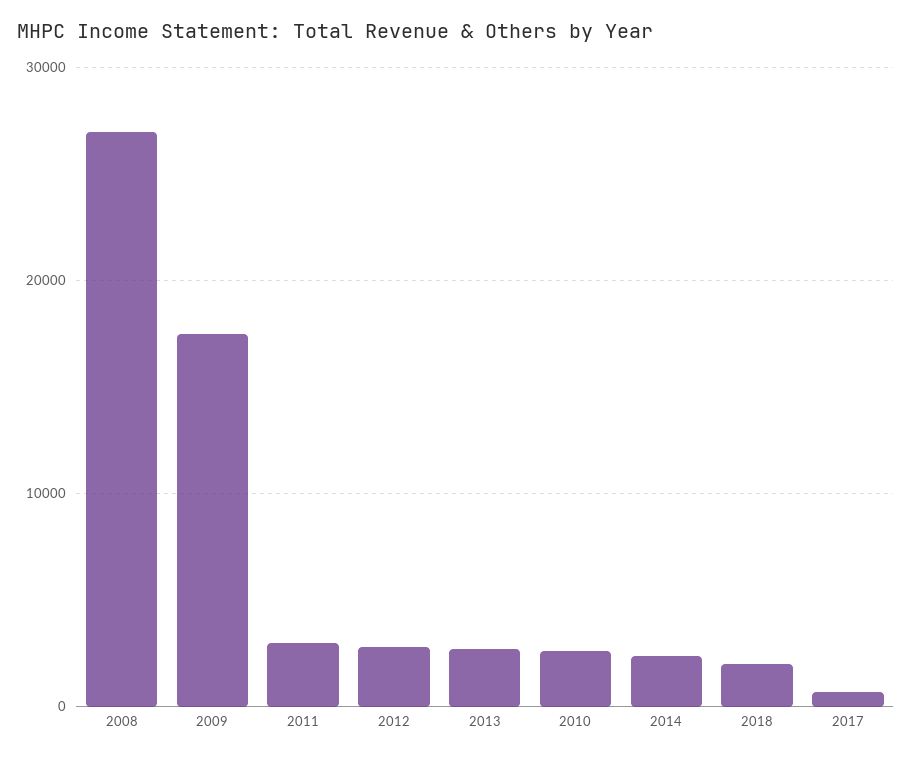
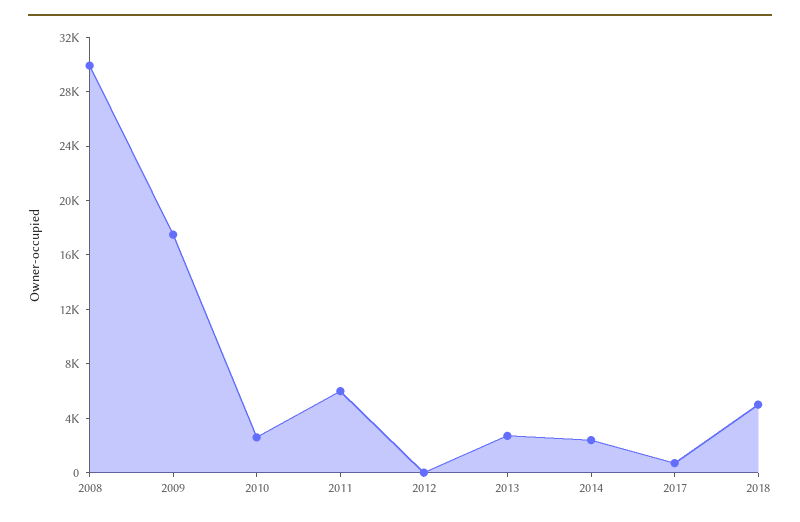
2008: 27000 -> 30000
2011: 3000 -> 6000
2012: 3000 -> 0
2018: 2000 -> 5000

